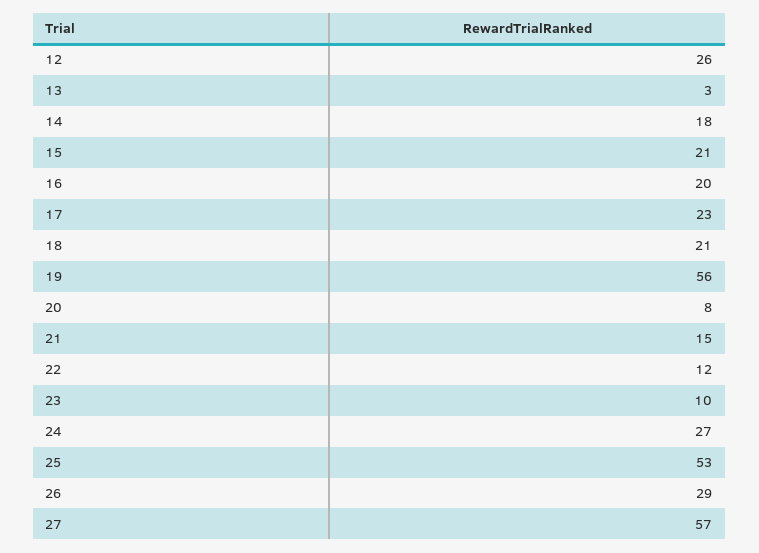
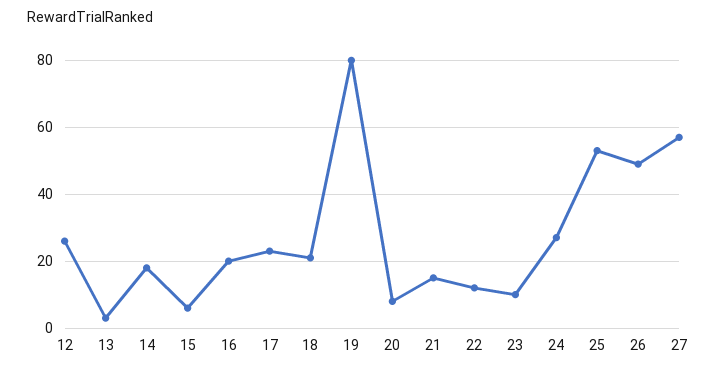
15: 21 -> 5
19: 56 -> 80
26: 29 -> 50

